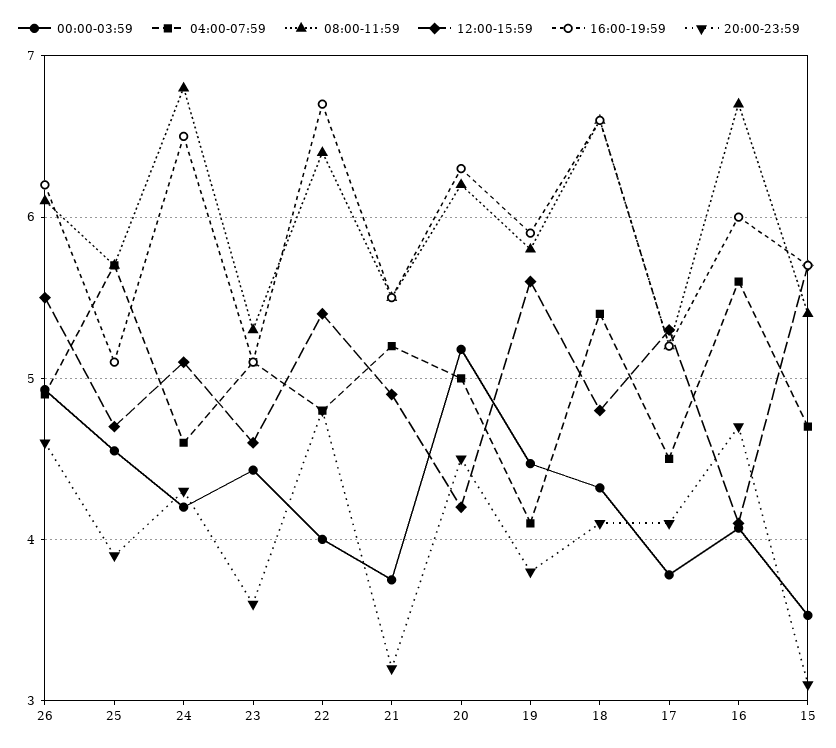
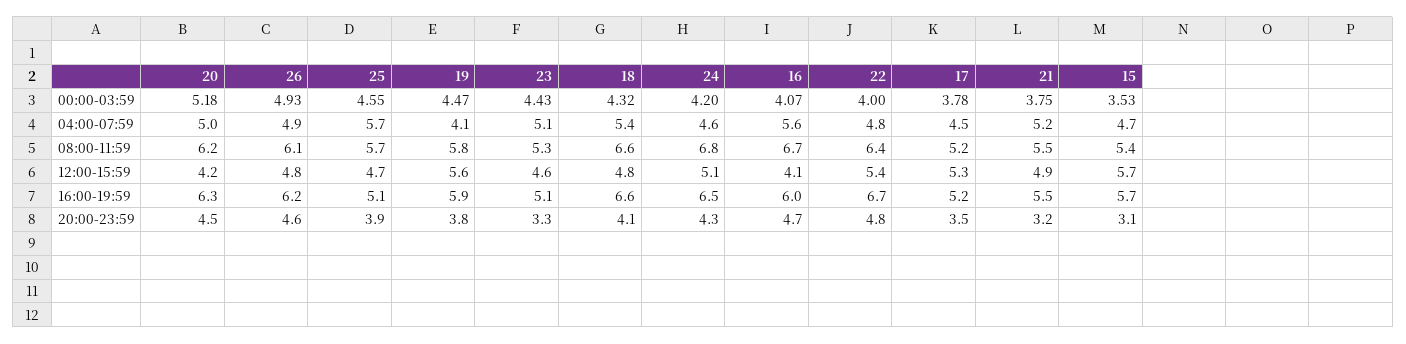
12:00-15:59, 26: 5.5 -> 4.8
20:00-23:59, 23: 3.6 -> 3.3
20:00-23:59, 17: 4.1 -> 3.5

